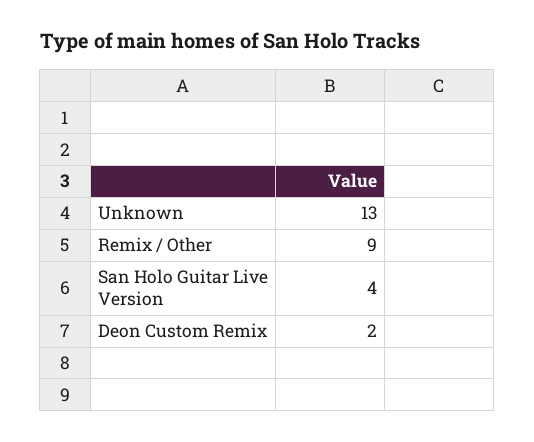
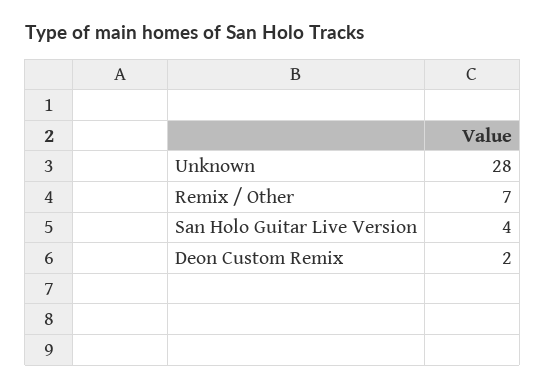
Unknown: 13 -> 28
Remix / Other: 9 -> 7

